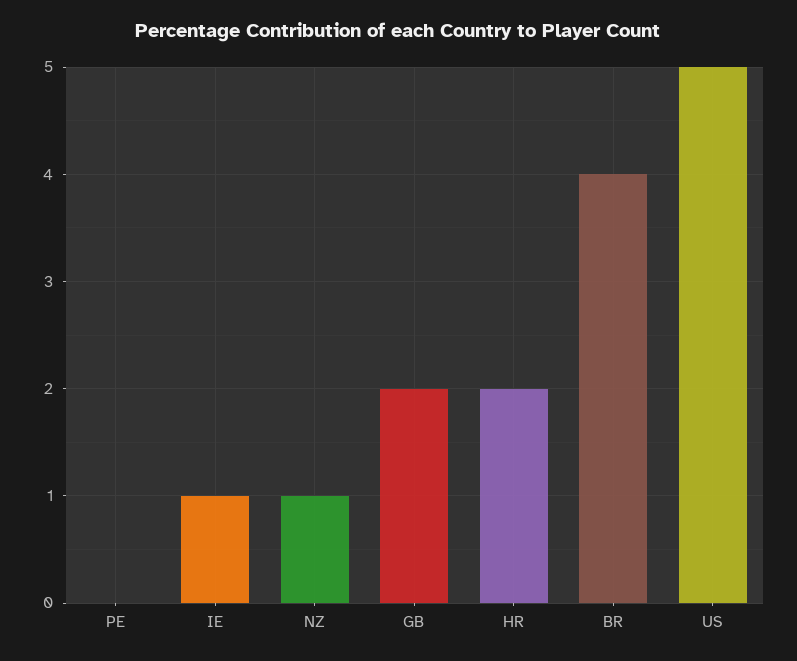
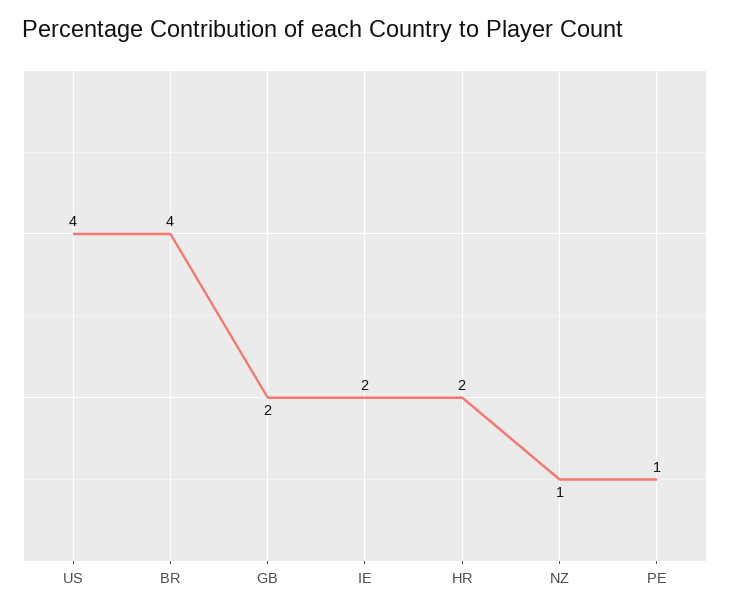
PE: 0 -> 1
IE: 1 -> 2
US: 5 -> 4

